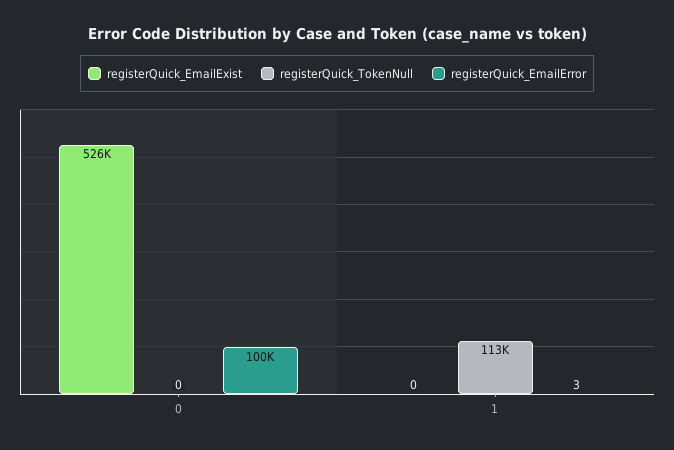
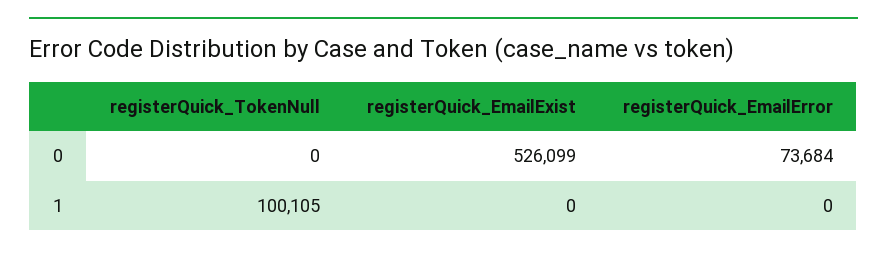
registerQuick_EmailError, 0: 100000 -> 73684
registerQuick_TokenNull, 1: 113000 -> 100105
registerQuick_EmailError, 1: 3 -> 0

